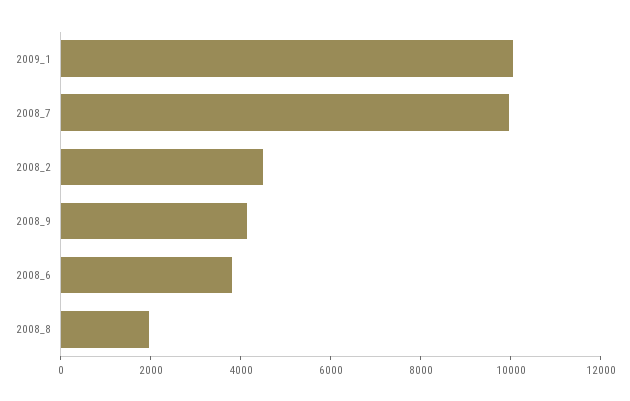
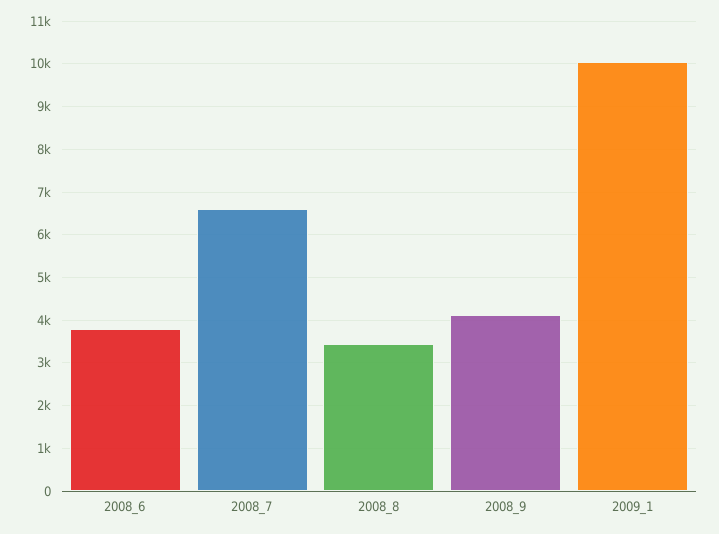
2008_7: 10000 -> 6600
2008_2: 4500 -> none
2008_8: 2000 -> 3400

